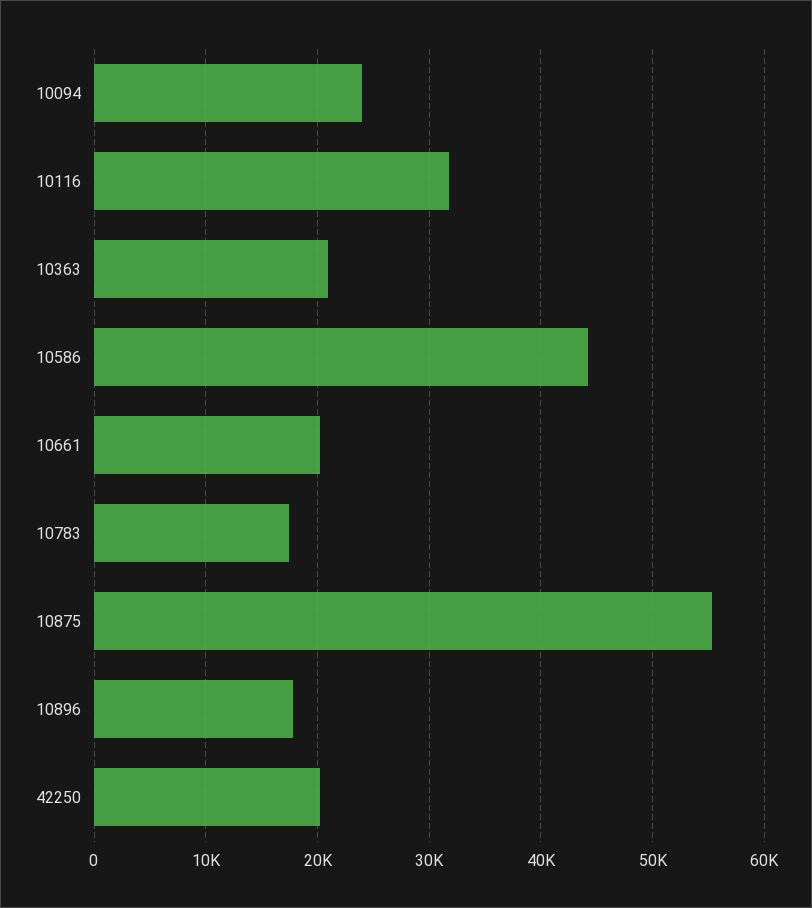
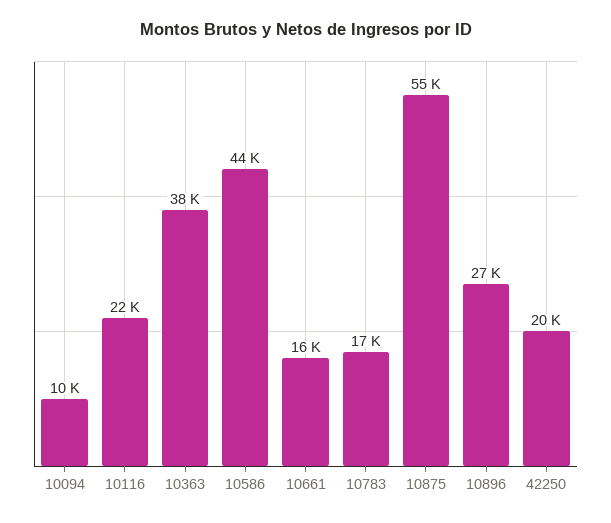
10094: 24000 -> 10000
10116: 32000 -> 22000
10363: 21000 -> 38000
10661: 20000 -> 16000
10896: 18000 -> 27000

